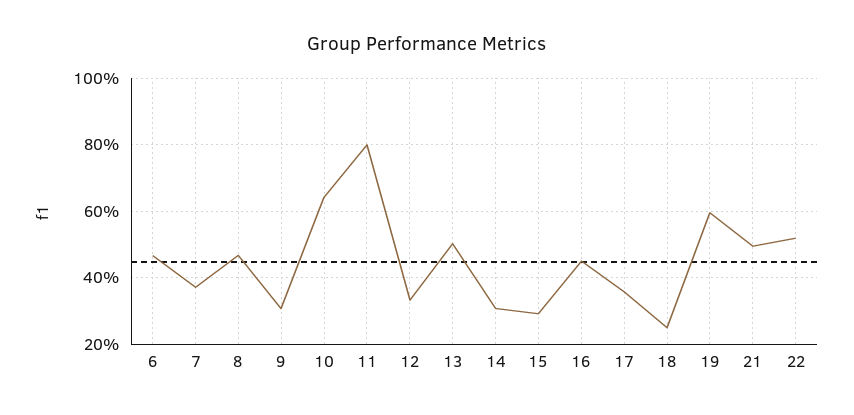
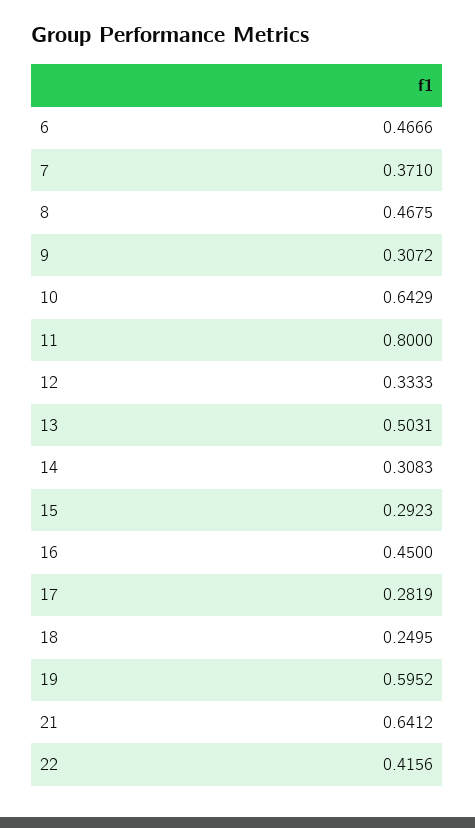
17: 0.36 -> 0.2819
21: 0.5 -> 0.6412
22: 0.52 -> 0.4156

